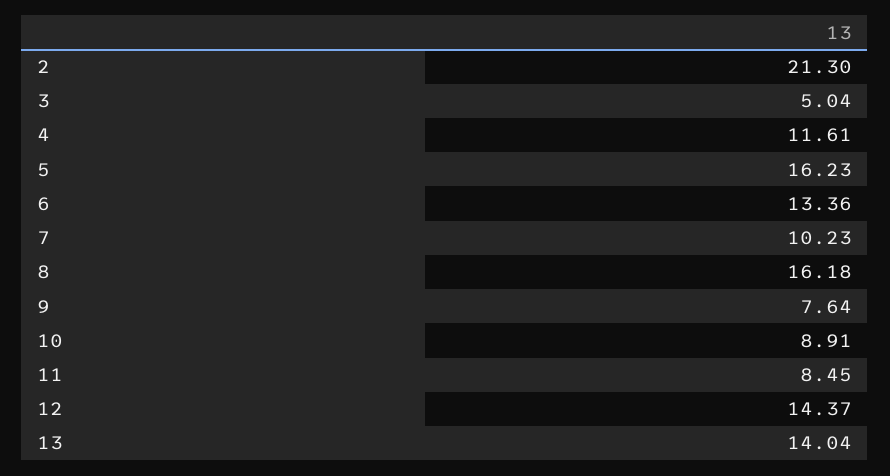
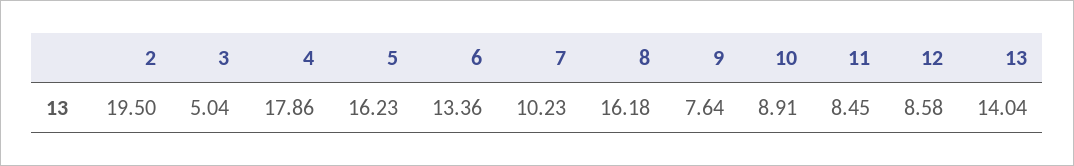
2: 21.3 -> 19.5
4: 11.61 -> 17.86
12: 14.37 -> 8.58

